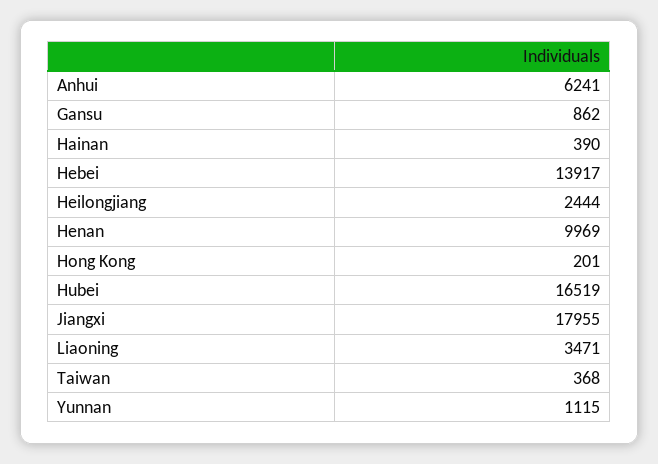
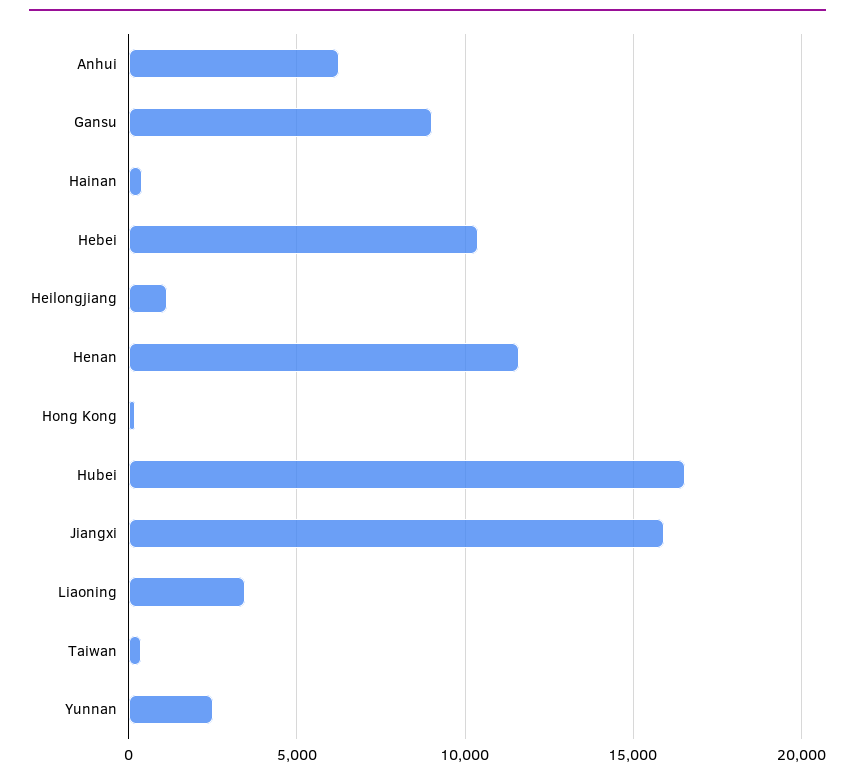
Gansu: 862 -> 9000
Hebei: 13917 -> 10500
Heilongjiang: 2444 -> 1000
Henan: 9969 -> 11500
Jiangxi: 17955 -> 16000
Yunnan: 1115 -> 2500

